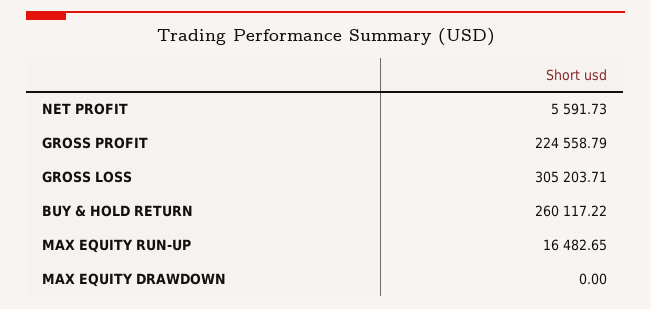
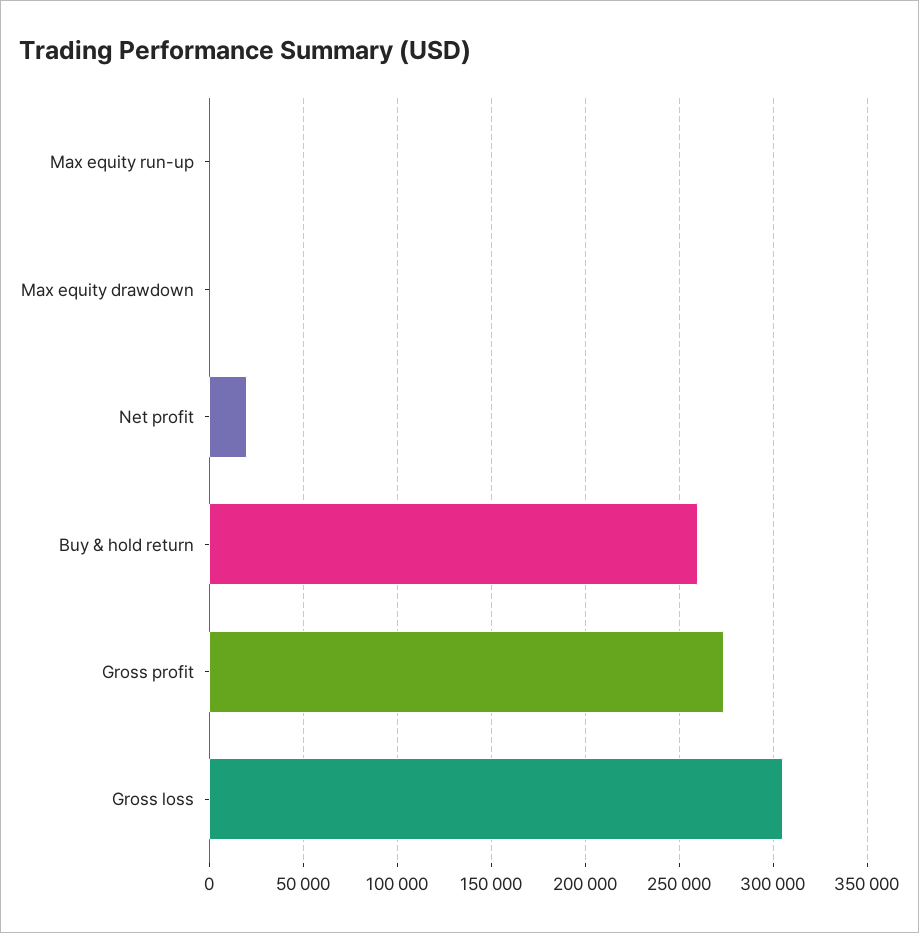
NET PROFIT: 5591.73 -> 20000
GROSS PROFIT: 224558.79 -> 275000
MAX EQUITY RUN-UP: 16482.65 -> 0

